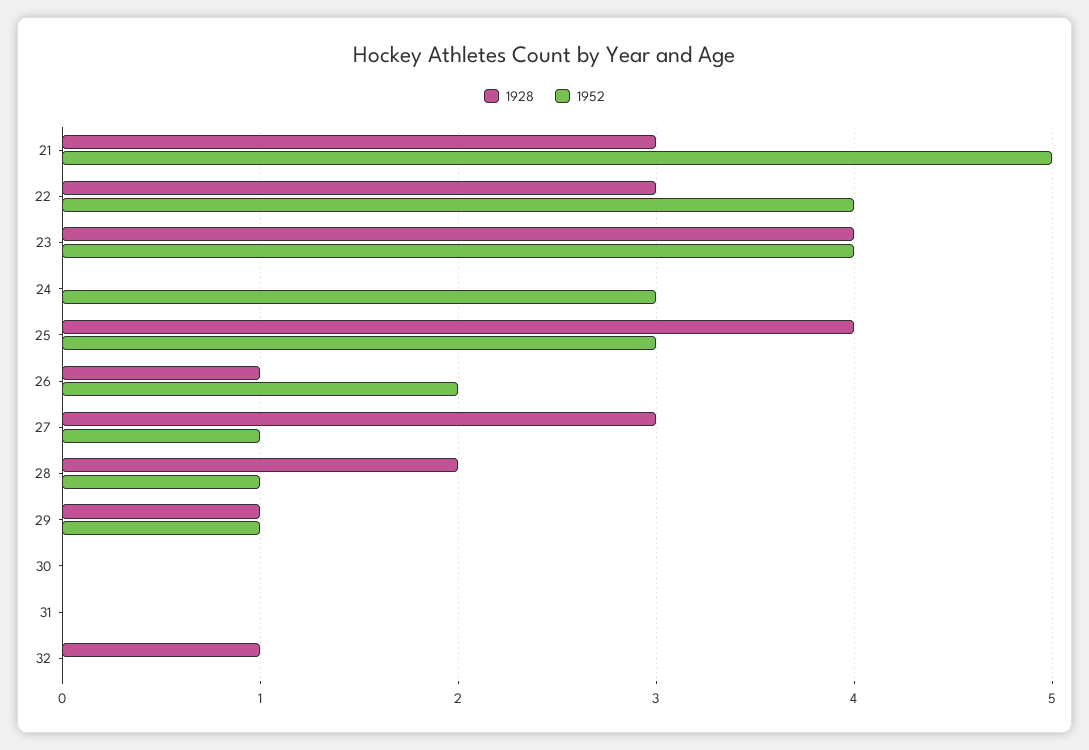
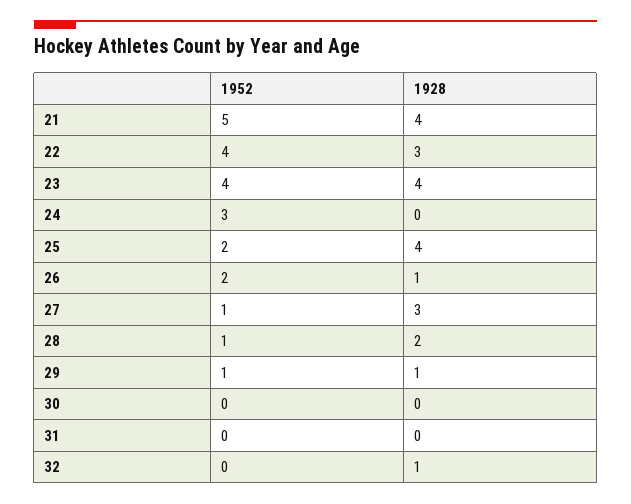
1928, 21: 3 -> 4
1952, 25: 3 -> 2

